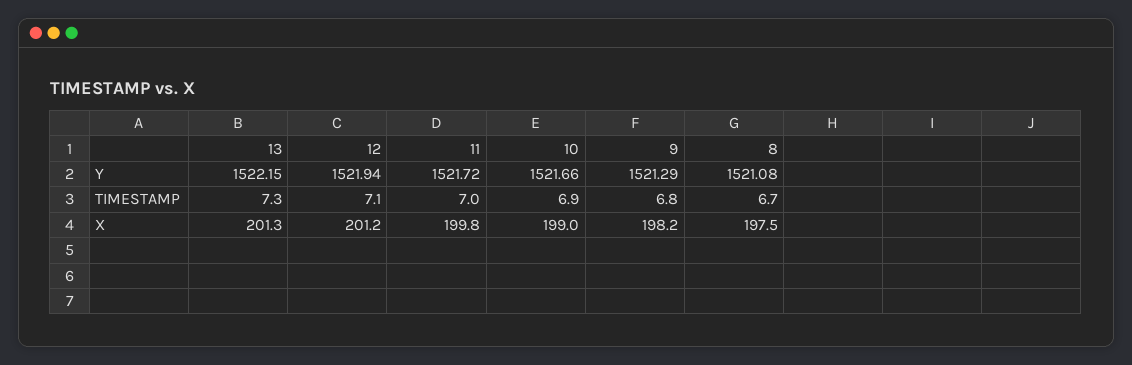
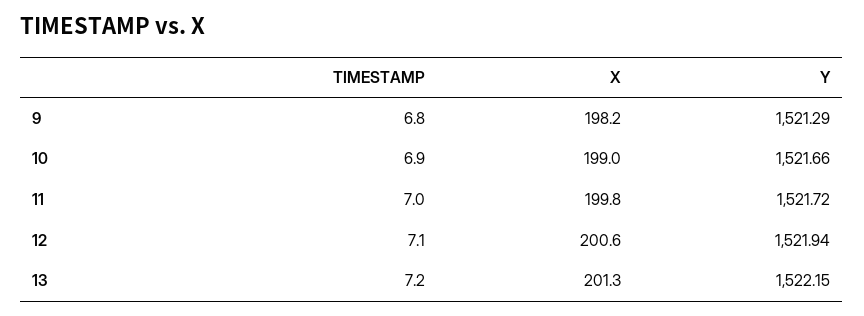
8, Y: 1521.08 -> none
13, TIMESTAMP: 7.3 -> 7.2
8, TIMESTAMP: 6.7 -> none
12, X: 201.2 -> 200.6
8, X: 197.5 -> none

